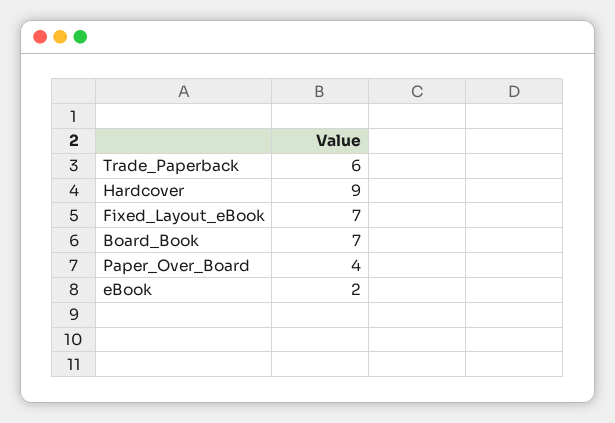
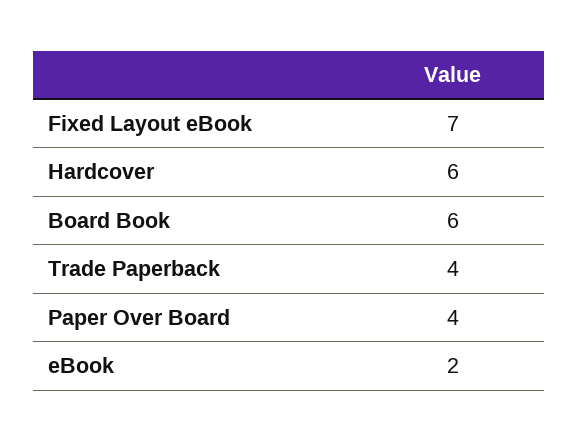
Trade_Paperback: 6 -> 4
Hardcover: 9 -> 6
Board_Book: 7 -> 6

